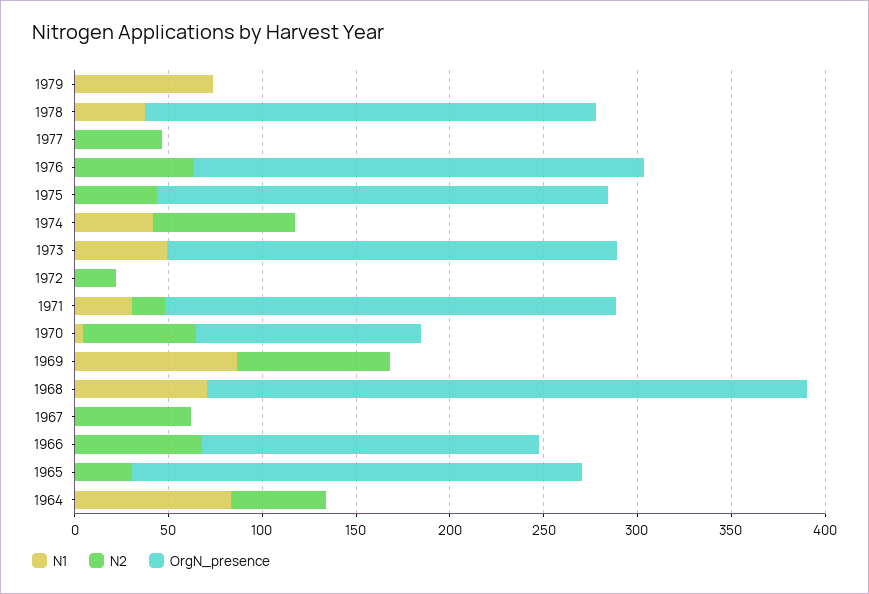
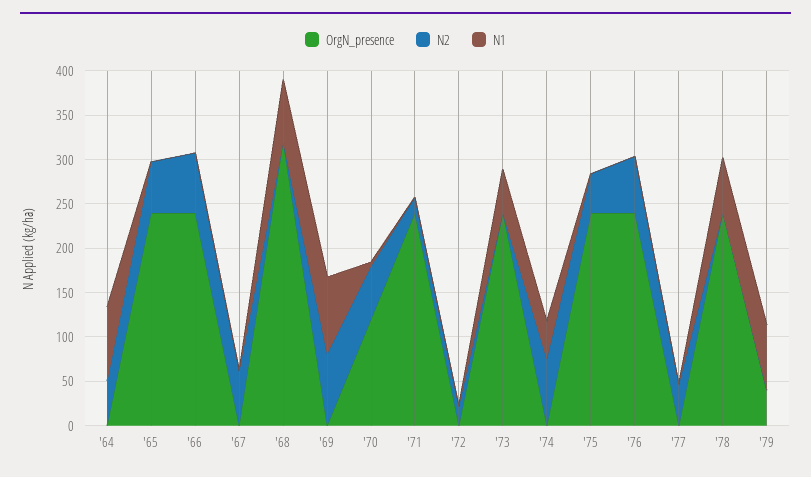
OrgN_presence, 1979: 0 -> 40
N1, 1978: 40 -> 60
N1, 1971: 30 -> 0
OrgN_presence, 1966: 180 -> 240
N2, 1965: 30 -> 60

